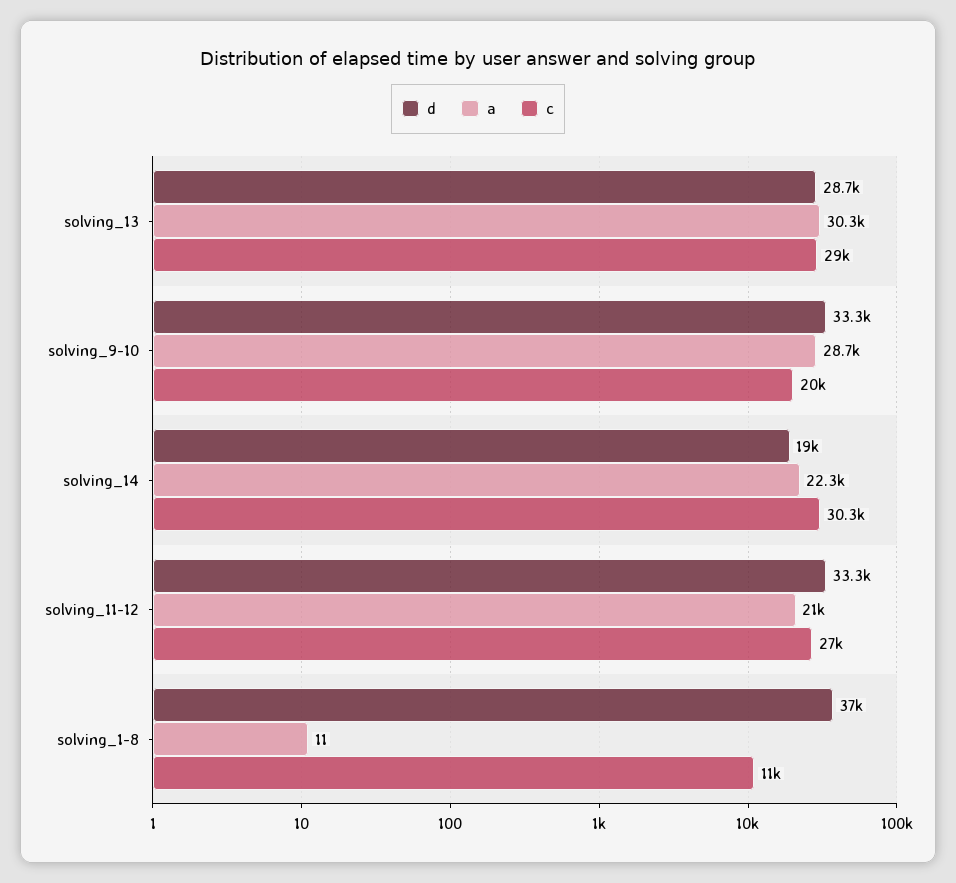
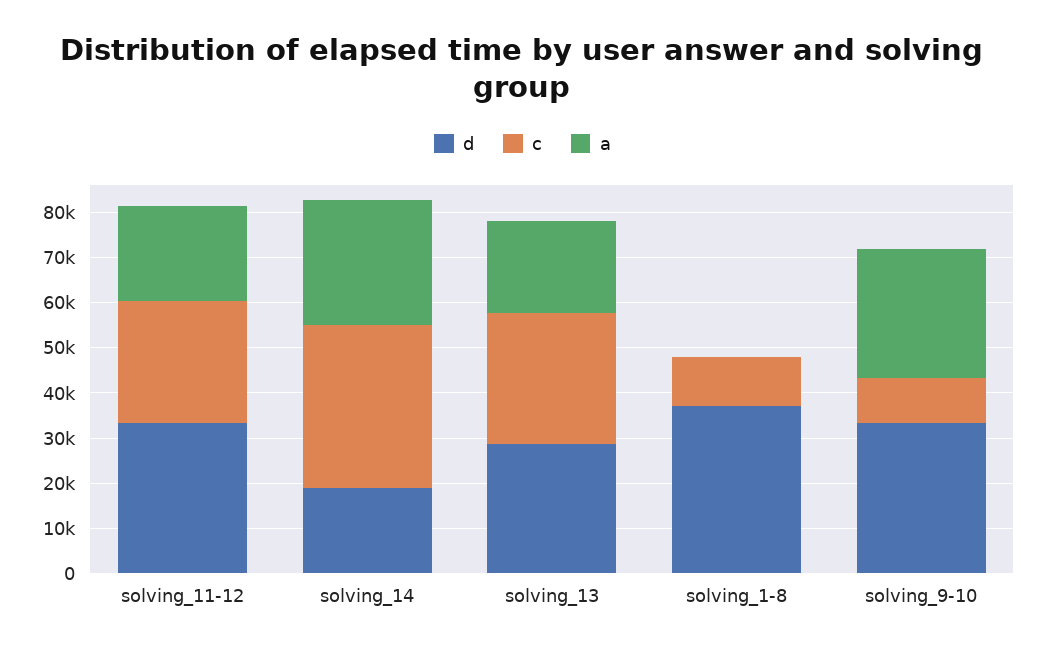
a, solving_13: 30300 -> 20000
c, solving_9-10: 20000 -> 10000
a, solving_14: 22300 -> 28000
c, solving_14: 30300 -> 36000

